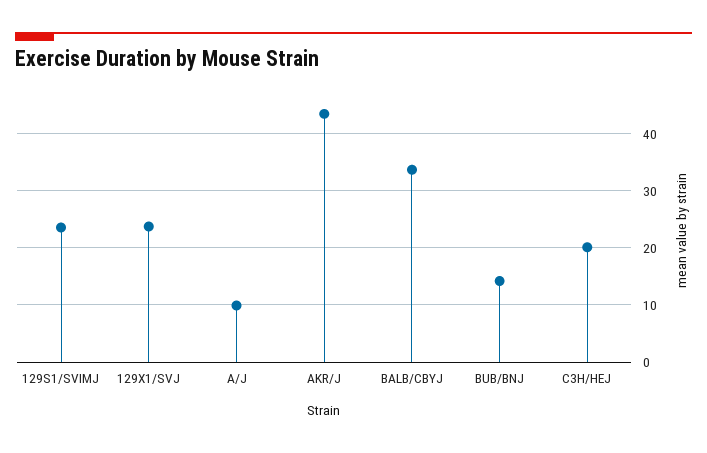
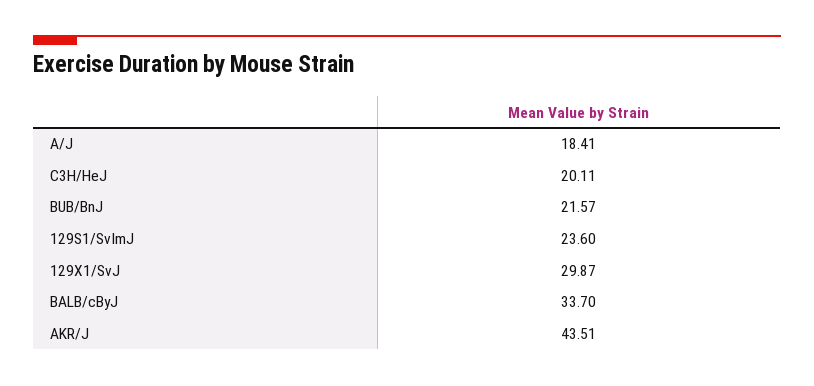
129X1/SVJ: 24 -> 29.87
A/J: 10 -> 18.41
BUB/BNJ: 14 -> 21.57

